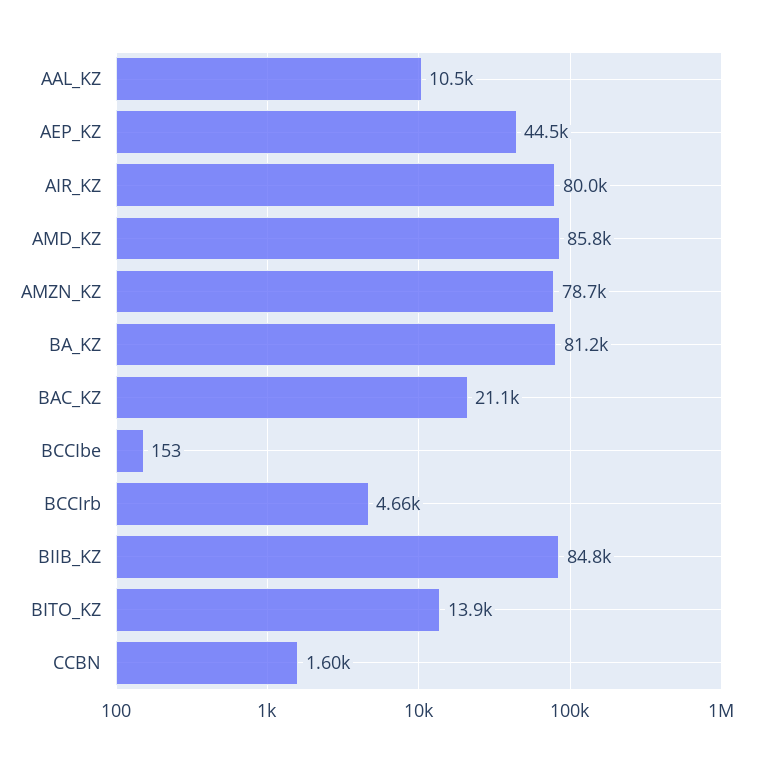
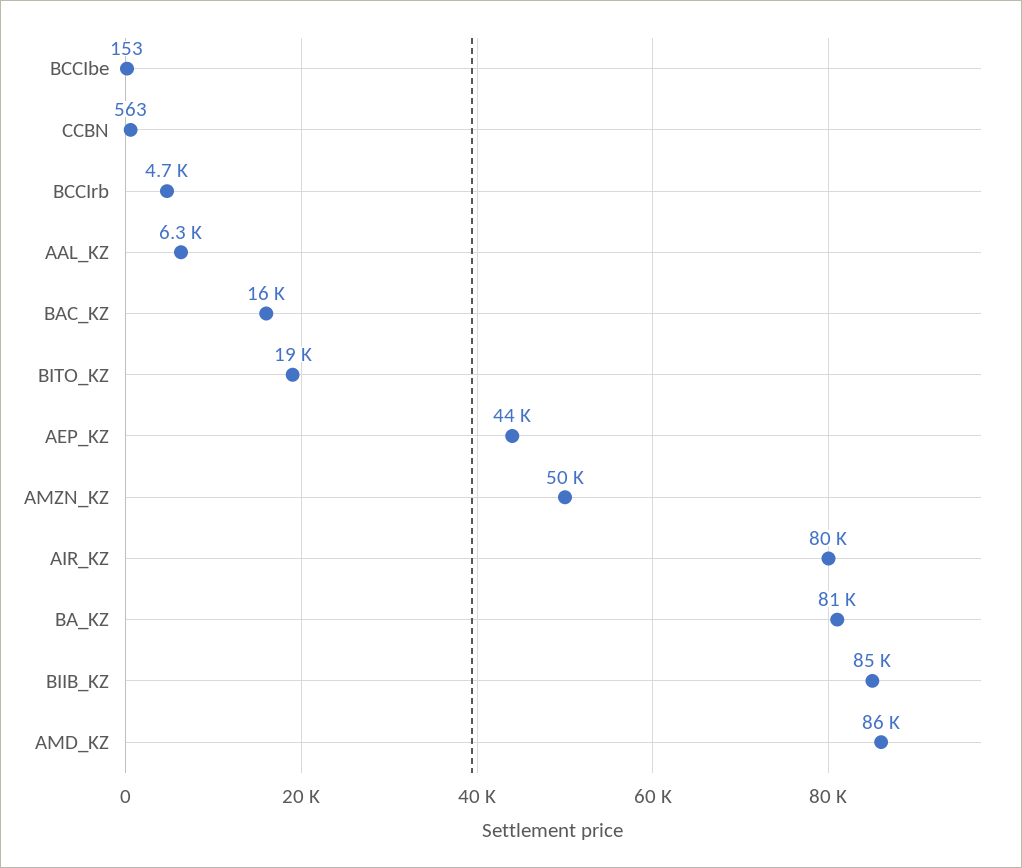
AAL_KZ: 10500 -> 6300
AMZN_KZ: 78700 -> 50000
BAC_KZ: 21100 -> 16000
BITO_KZ: 13900 -> 19000
CCBN: 1600 -> 563

